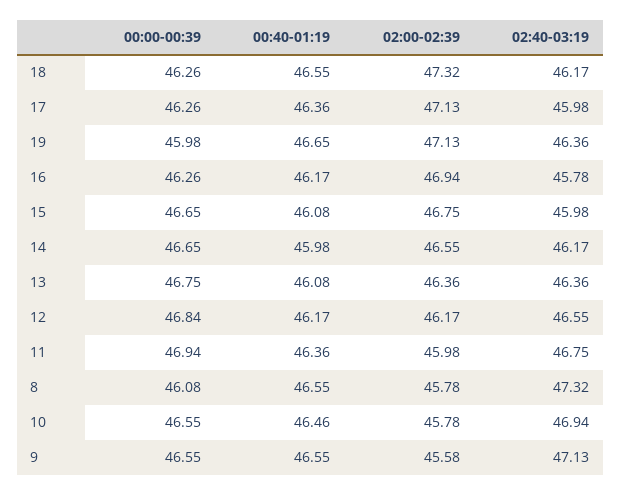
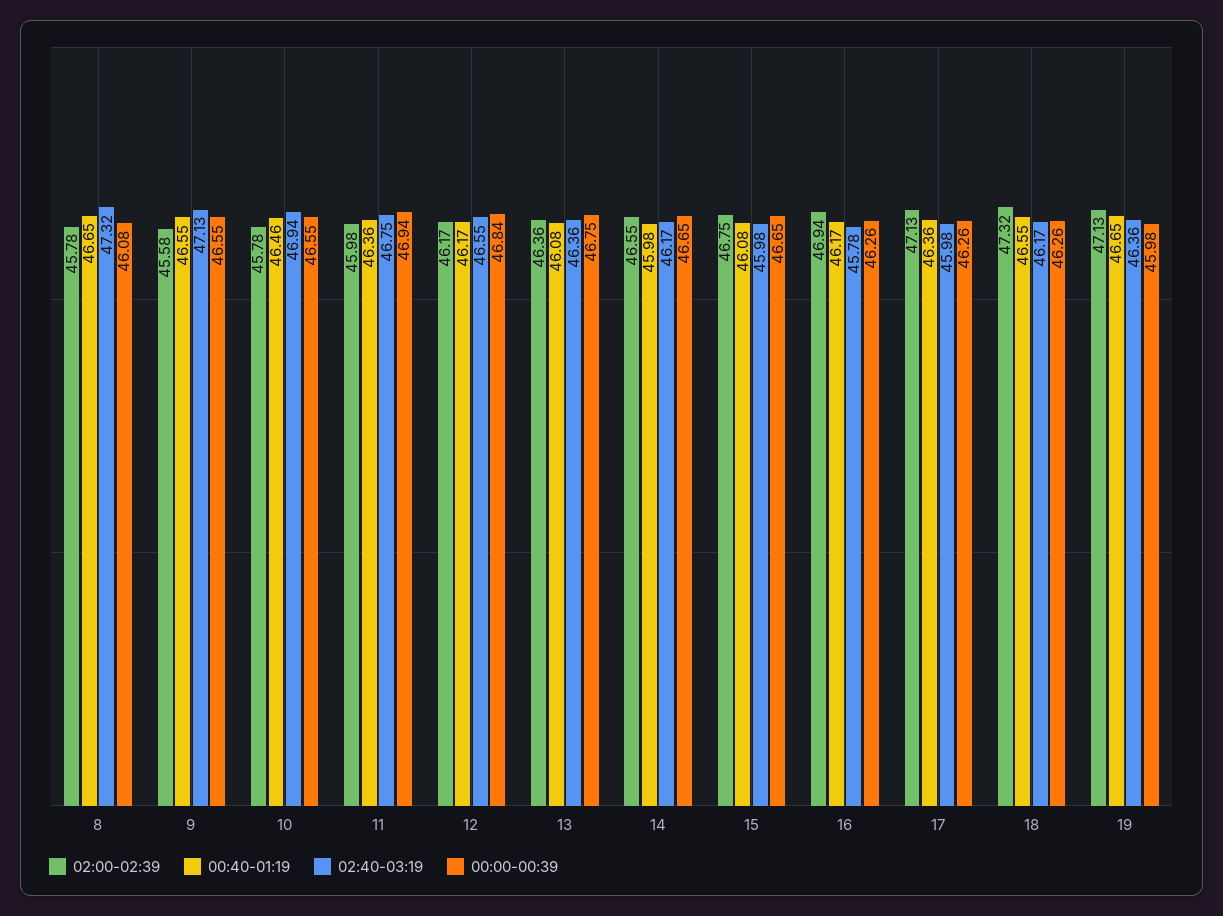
00:40-01:19, 8: 46.55 -> 46.65

